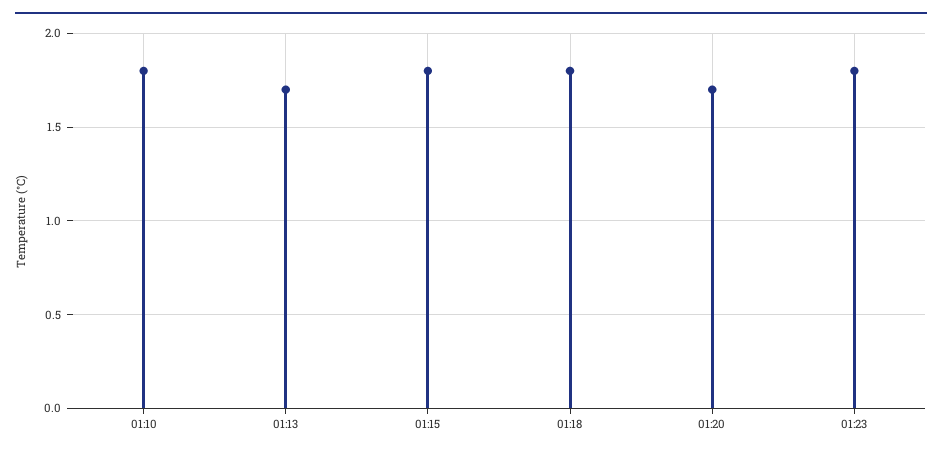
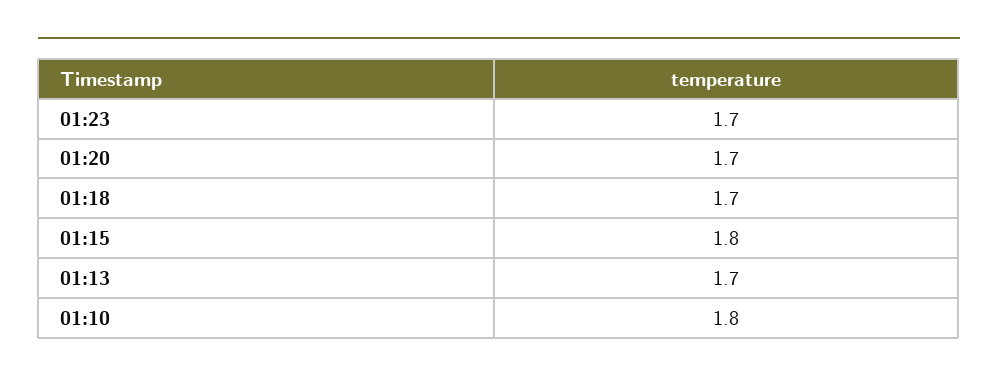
01:18: 1.8 -> 1.7
01:23: 1.8 -> 1.7

